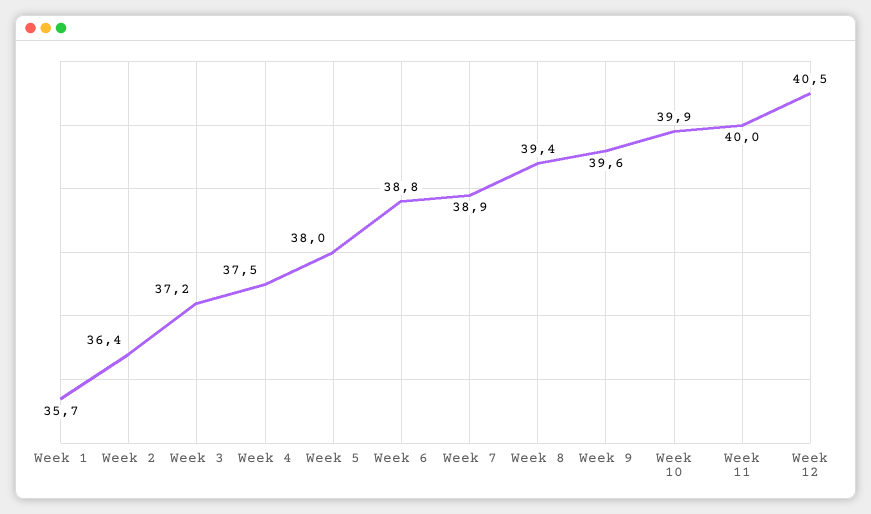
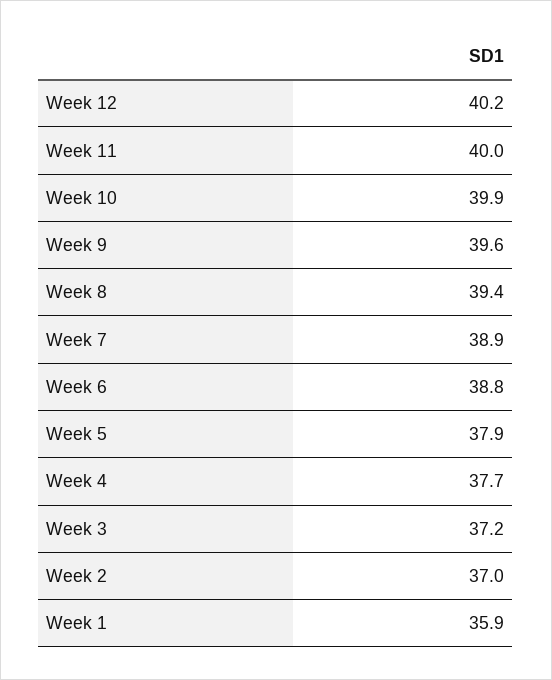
Week 1: 35.7 -> 35.9
Week 2: 36.4 -> 37
Week 4: 37.5 -> 37.7
Week 5: 38 -> 37.9
Week 12: 40.5 -> 40.2

